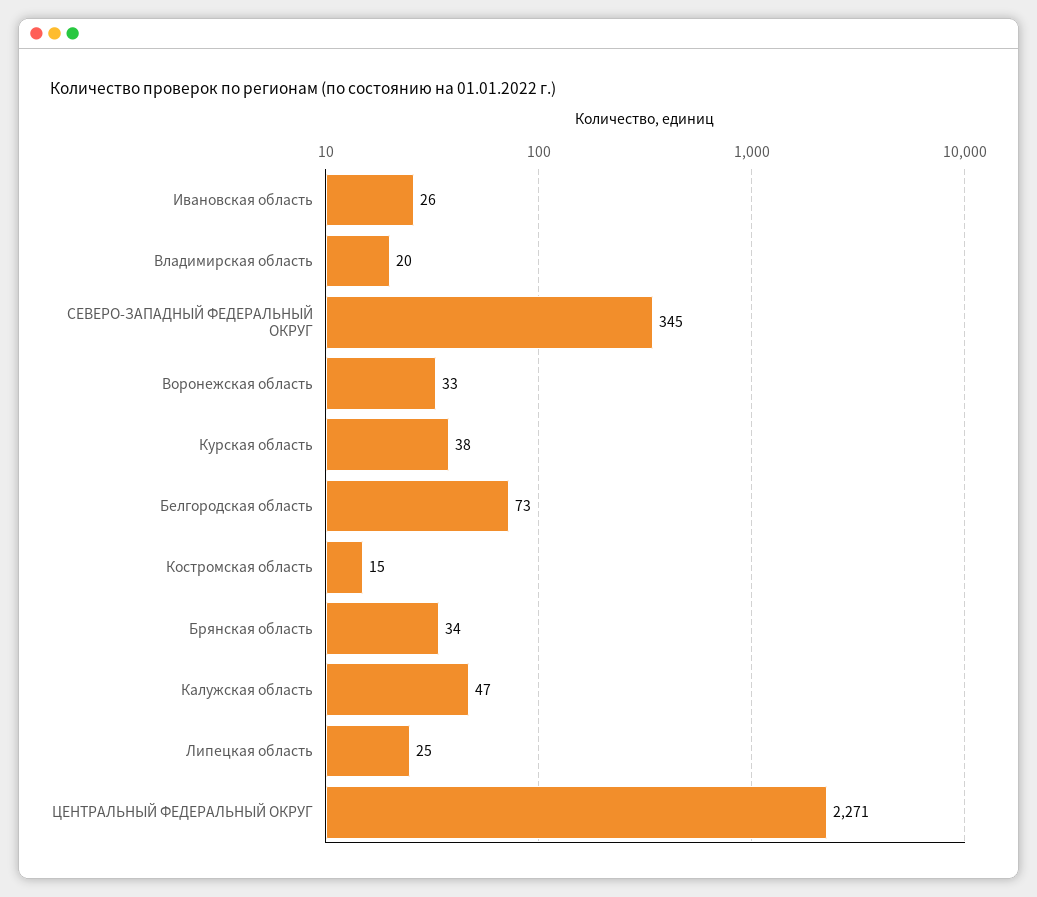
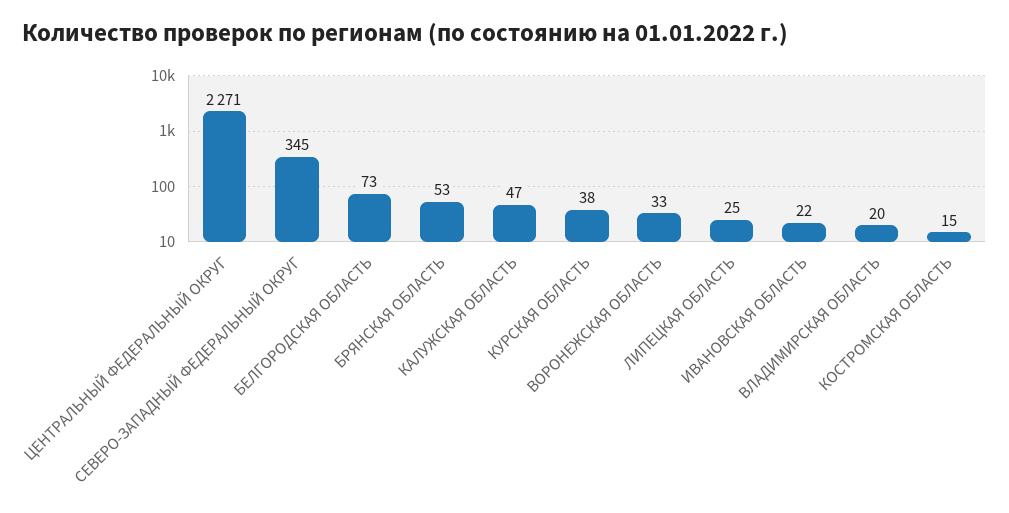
Ивановская область: 26 -> 22
Брянская область: 34 -> 53

